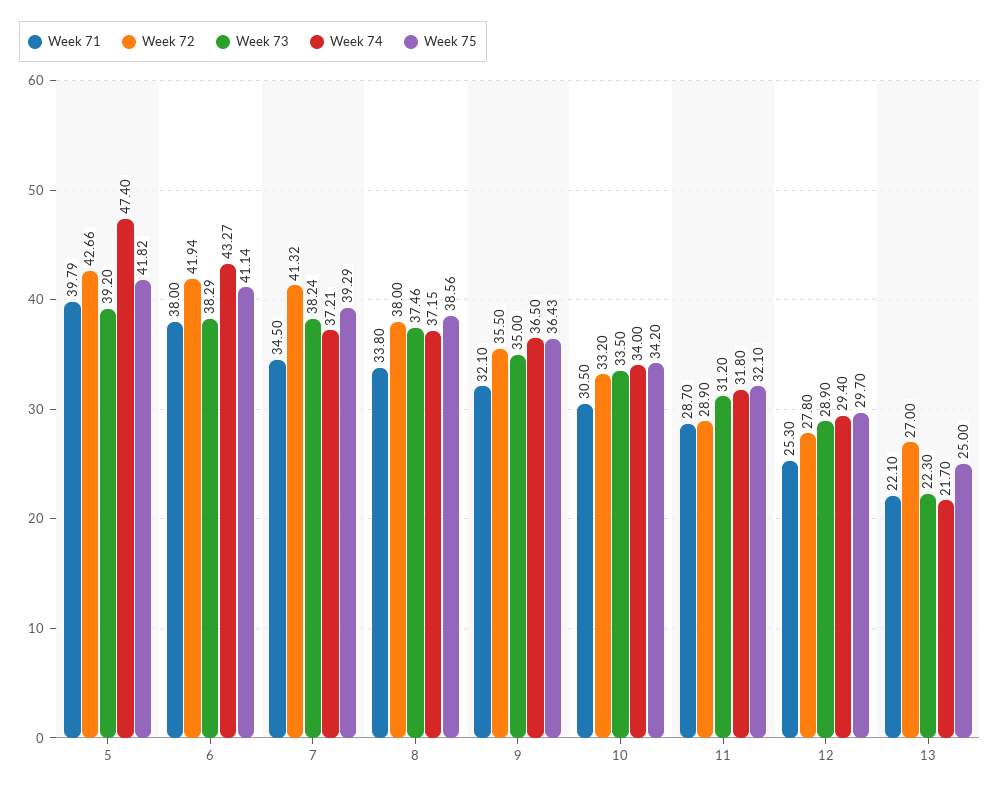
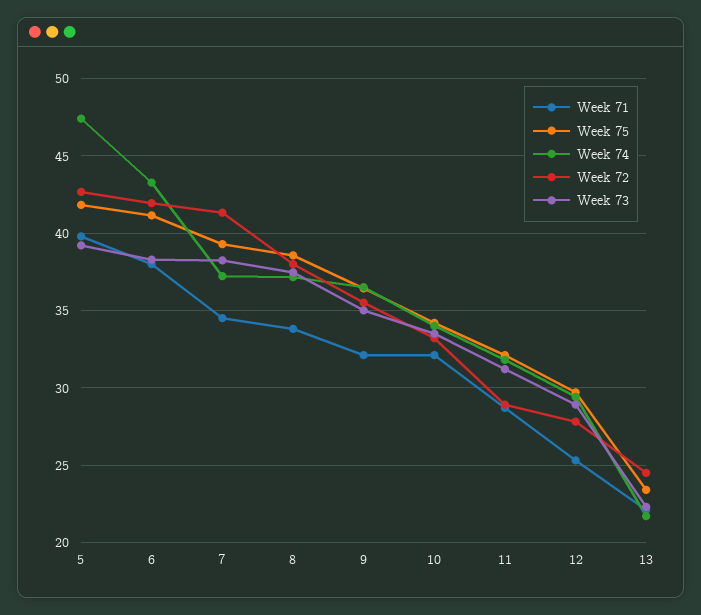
Week 71, 10: 30.5 -> 32
Week 72, 13: 27 -> 24.5
Week 75, 13: 25 -> 23.5

